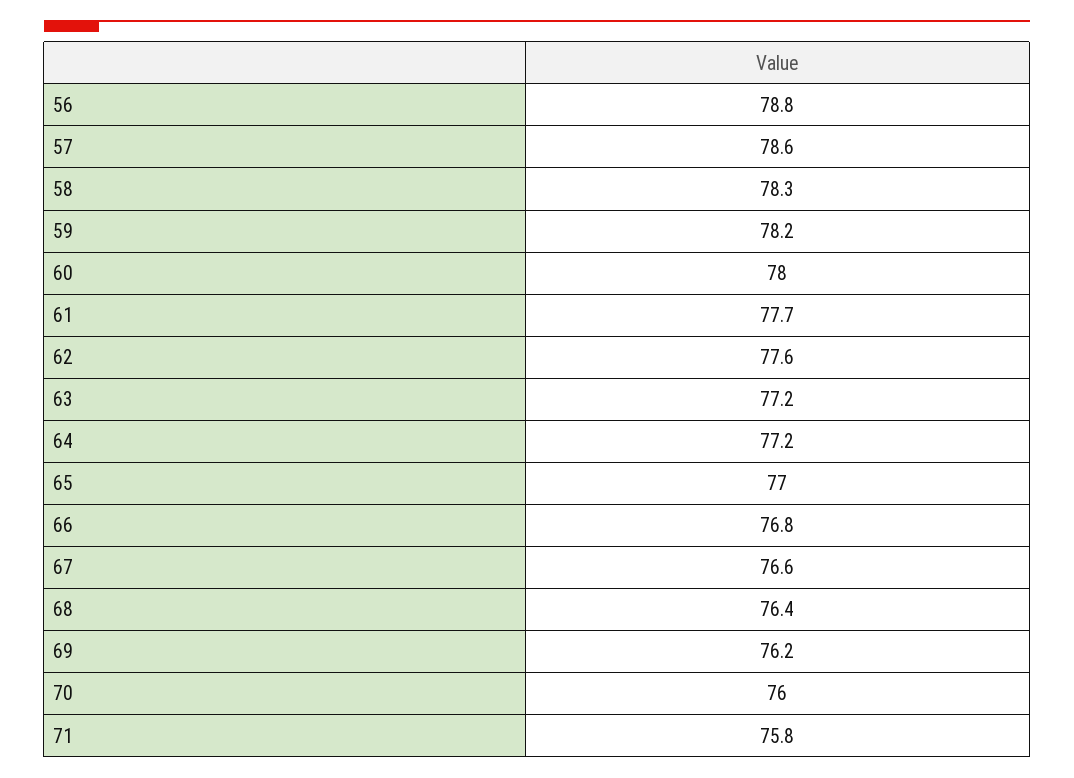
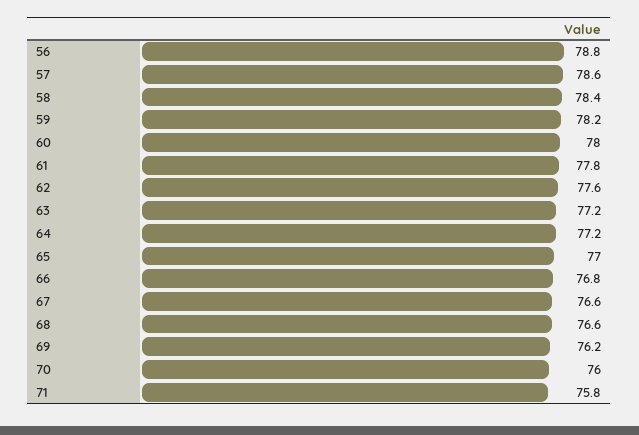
58: 78.3 -> 78.4
61: 77.7 -> 77.8
68: 76.4 -> 76.6

